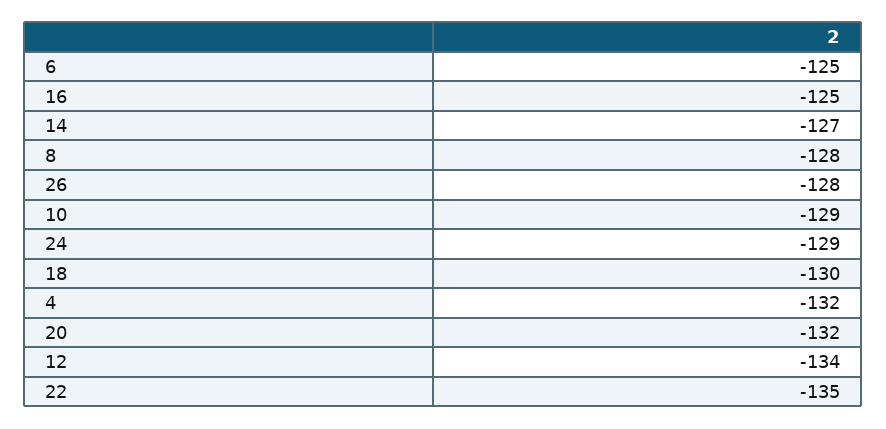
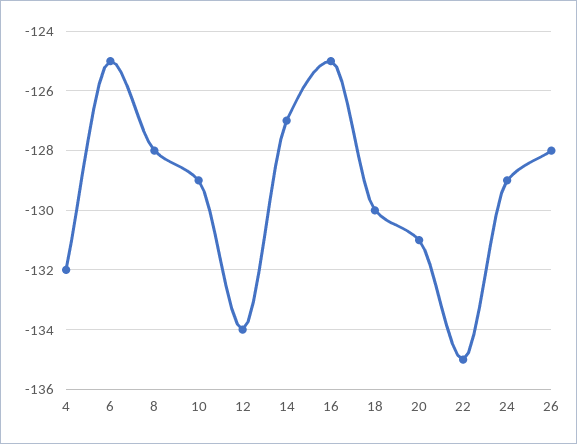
20: -132 -> -131

